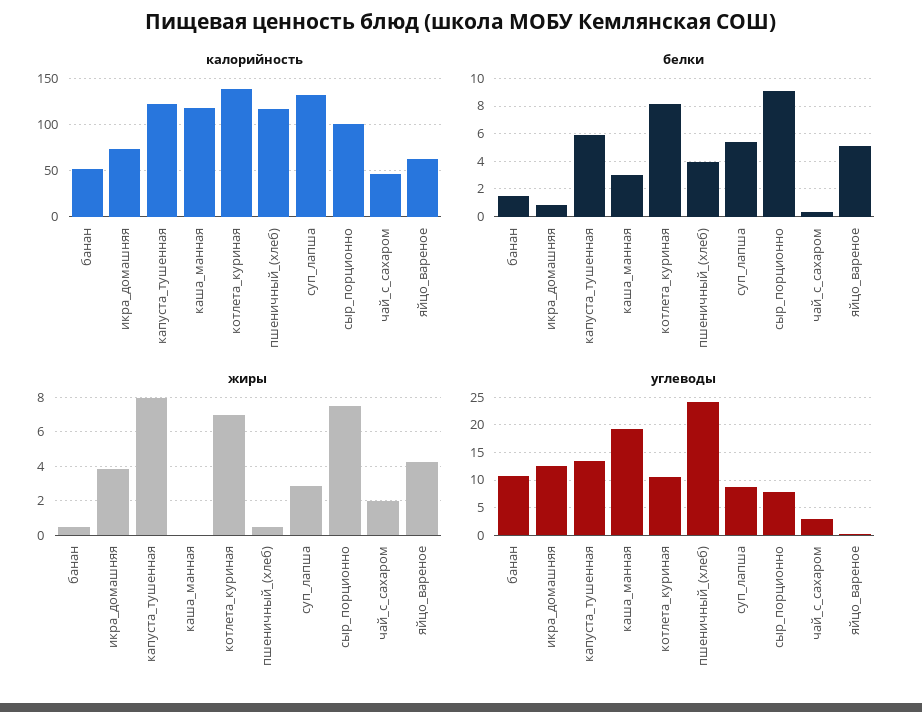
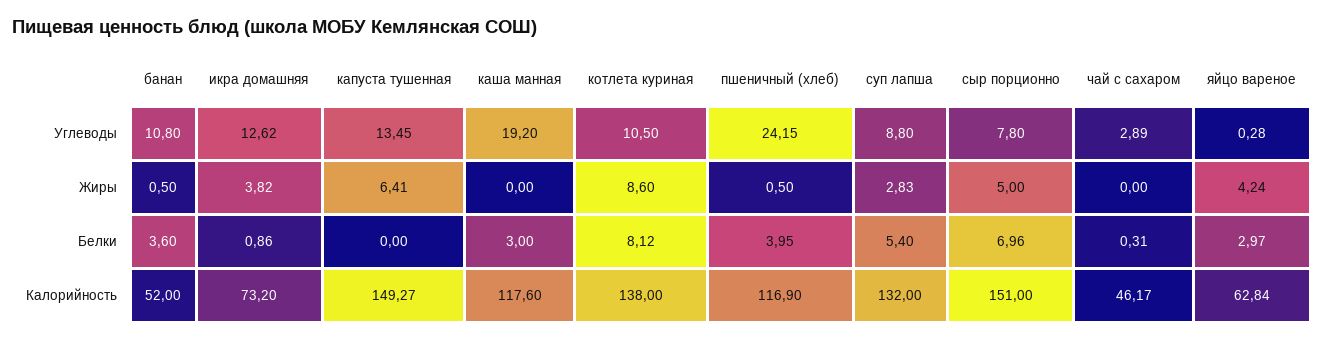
калорийность, капуста_тушенная: 120 -> 149.27
калорийность, сыр_порционно: 100 -> 151
белки, банан: 1.5 -> 3.6
белки, капуста_тушенная: 6 -> 0
белки, сыр_порционно: 9 -> 6.96
белки, яйцо_вареное: 5 -> 2.97
жиры, капуста_тушенная: 8 -> 6.41
жиры, котлета_куриная: 7 -> 8.6
жиры, сыр_порционно: 7.5 -> 5
жиры, чай_с_сахаром: 2 -> 0

